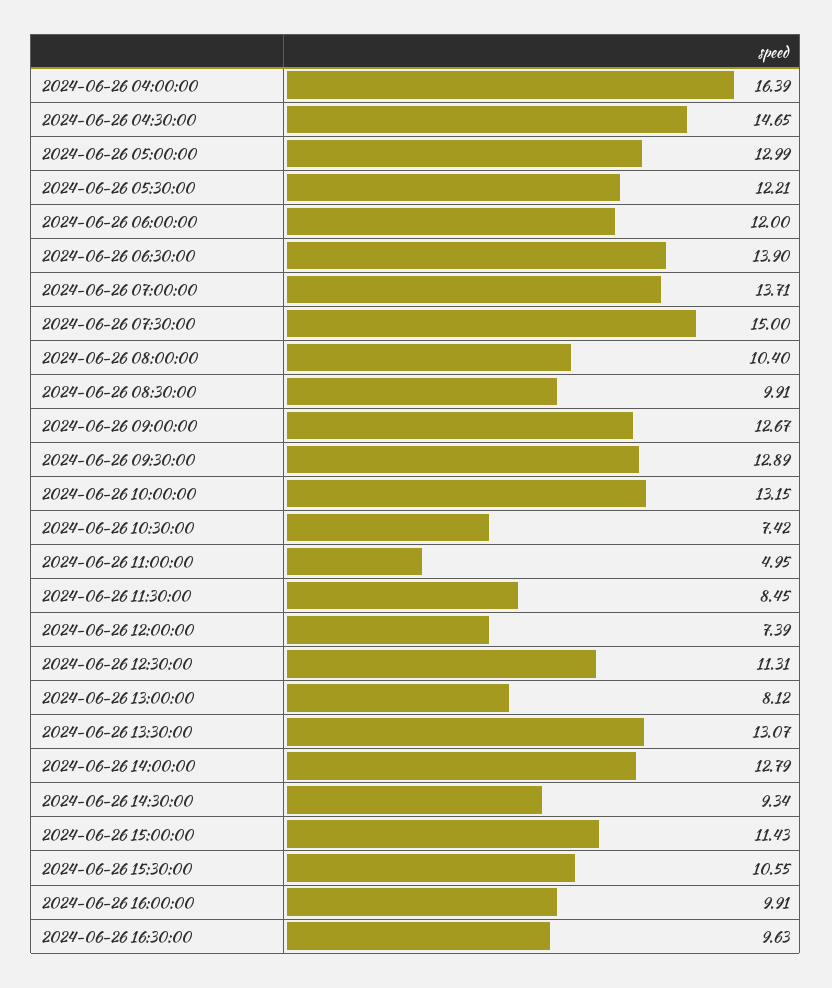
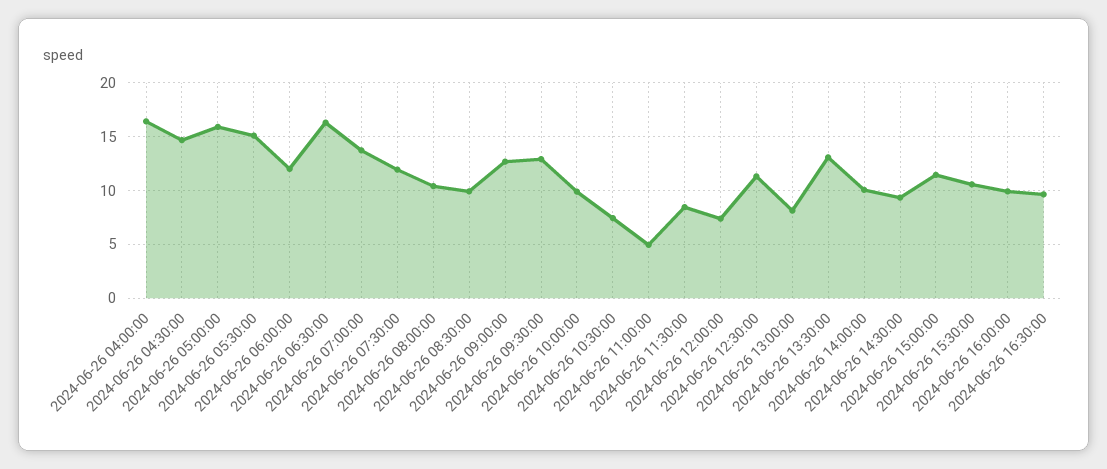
2024-06-26 05:00:00: 12.99 -> 16
2024-06-26 05:30:00: 12.21 -> 15
2024-06-26 06:30:00: 13.9 -> 16
2024-06-26 07:30:00: 15 -> 12
2024-06-26 10:00:00: 13.15 -> 10
2024-06-26 14:00:00: 12.79 -> 10

